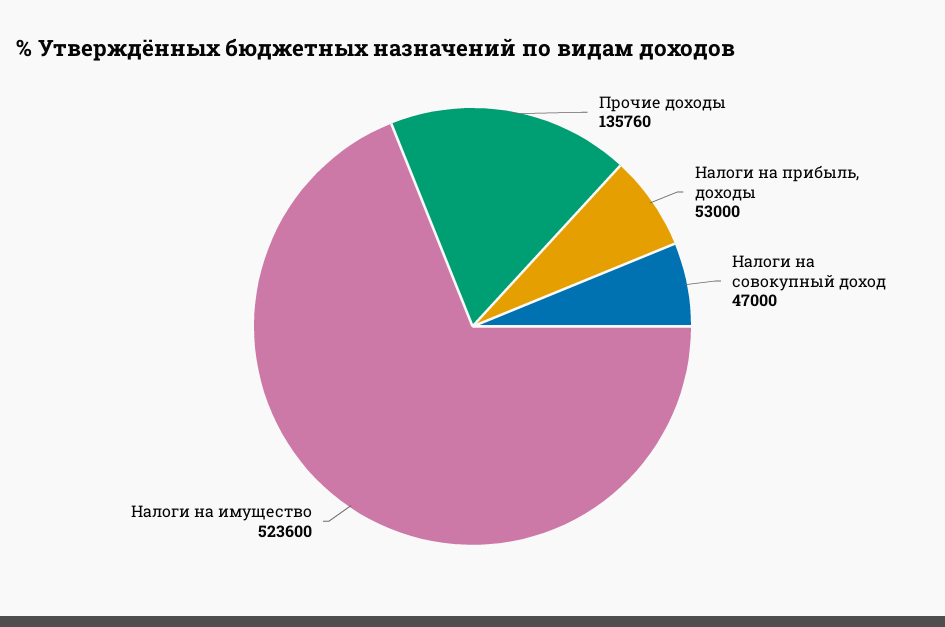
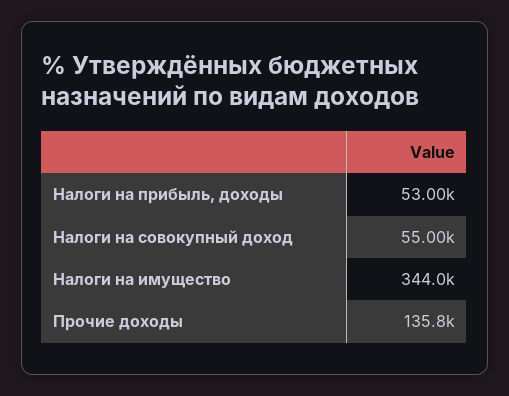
Налоги на совокупный доход: 47000 -> 55000
Налоги на имущество: 523600 -> 344000

